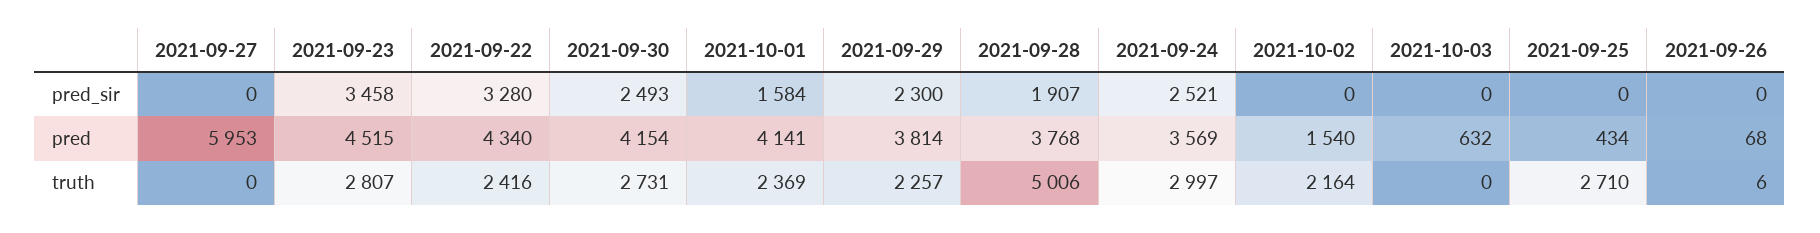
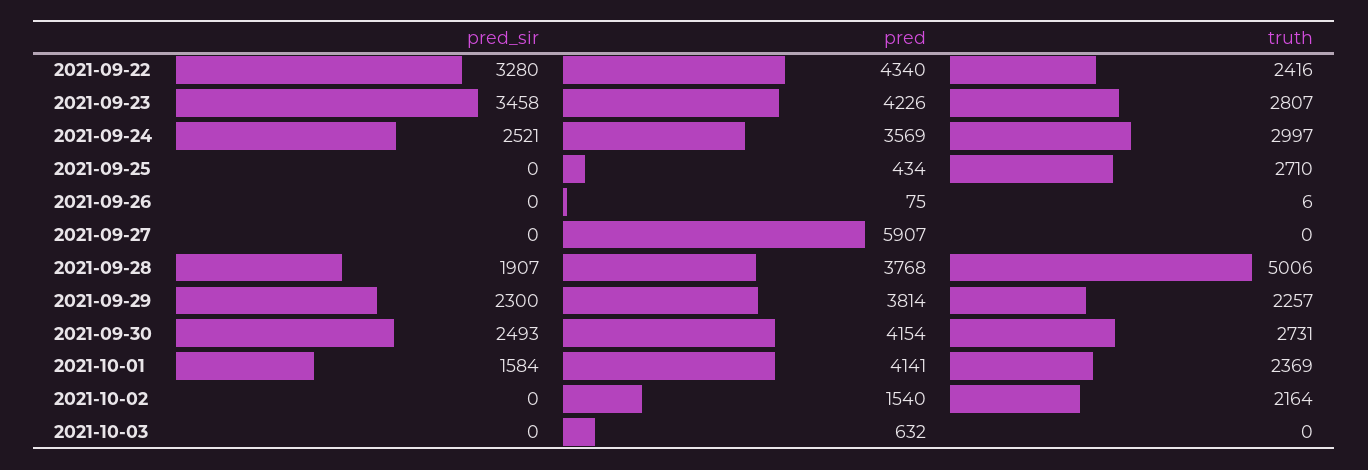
2021-09-27, pred: 5953 -> 5907
2021-09-23, pred: 4515 -> 4226
2021-09-26, pred: 68 -> 75

